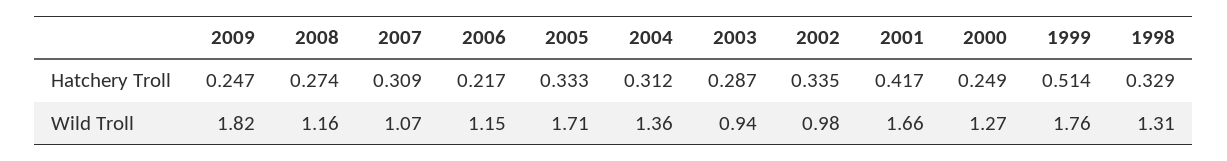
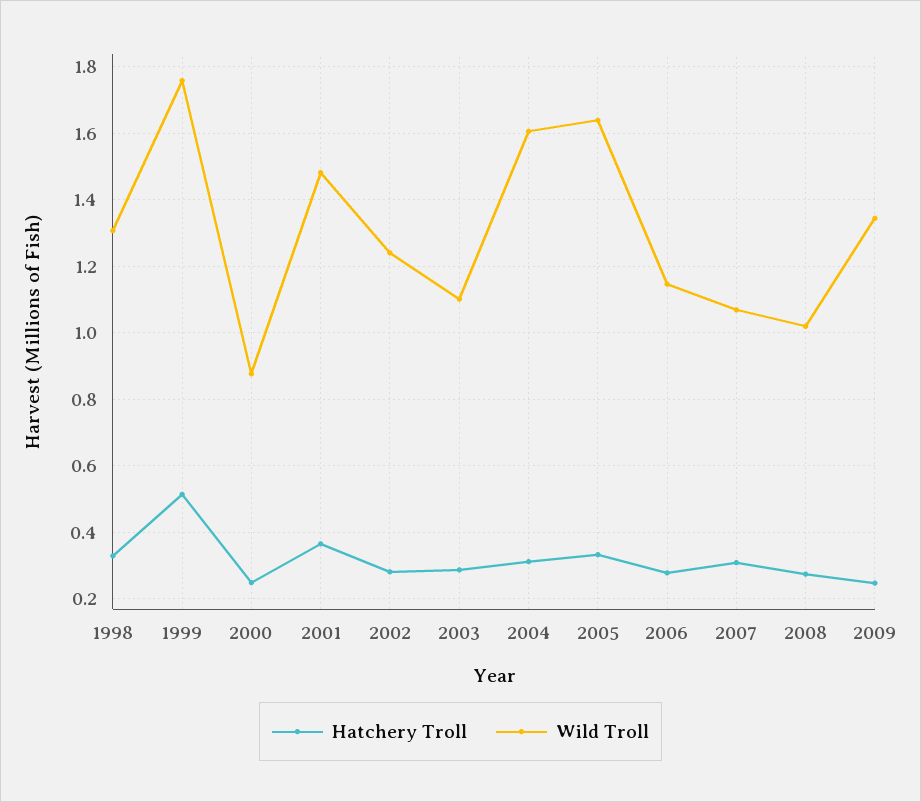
Hatchery Troll, 2006: 0.217 -> 0.28
Hatchery Troll, 2002: 0.335 -> 0.28
Hatchery Troll, 2001: 0.417 -> 0.36
Wild Troll, 2009: 1.82 -> 1.34
Wild Troll, 2008: 1.16 -> 1.02
Wild Troll, 2005: 1.71 -> 1.64
Wild Troll, 2004: 1.36 -> 1.6
Wild Troll, 2003: 0.94 -> 1.1
Wild Troll, 2002: 0.98 -> 1.24
Wild Troll, 2001: 1.66 -> 1.48
Wild Troll, 2000: 1.27 -> 0.88

